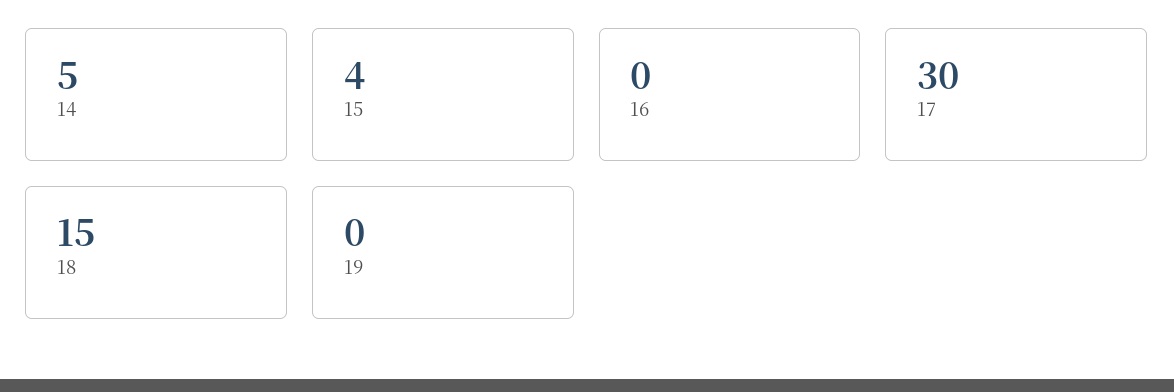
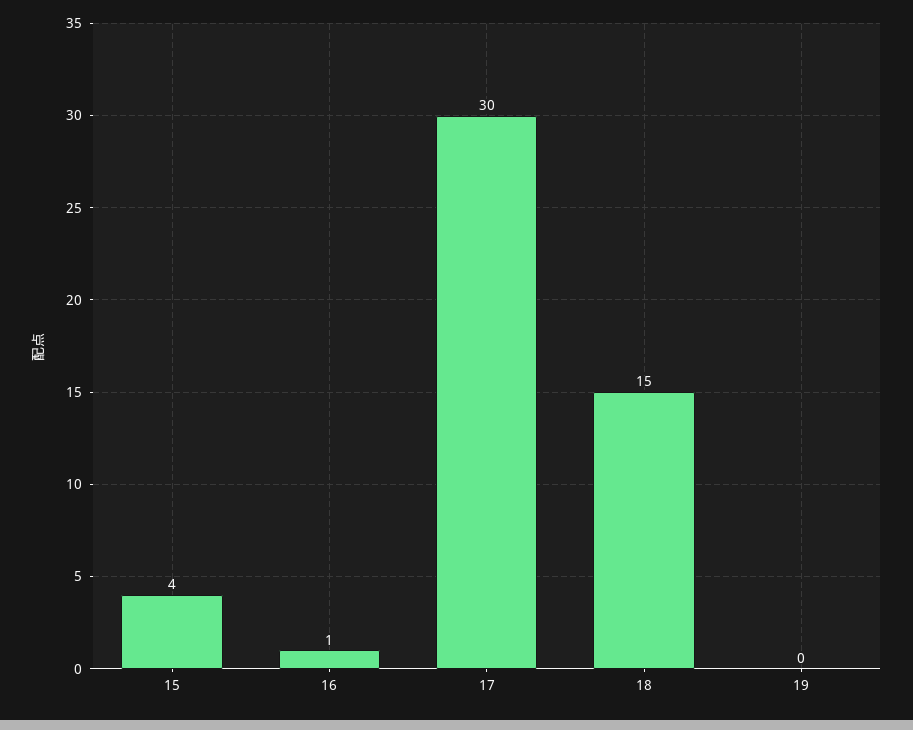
14: 5 -> none
16: 0 -> 1

